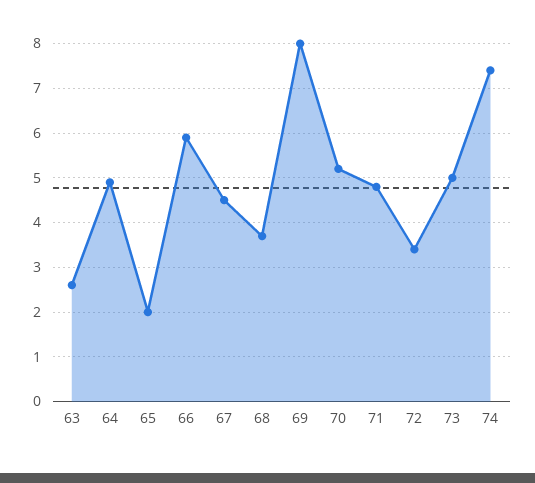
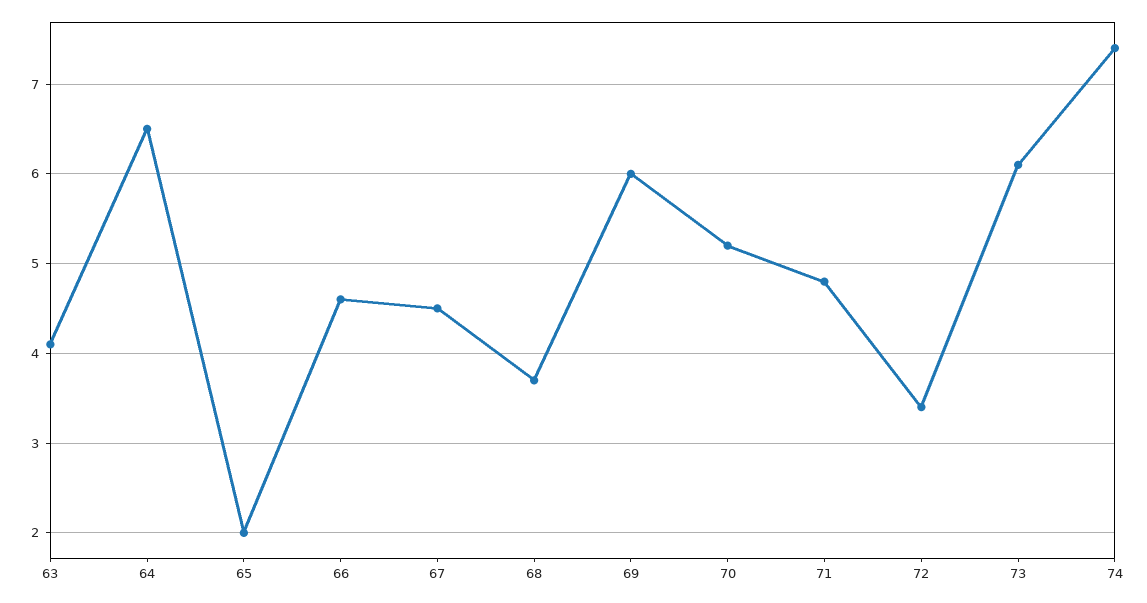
63: 2.5 -> 4.1
64: 5 -> 6.5
66: 6 -> 4.6
69: 8 -> 6
73: 5 -> 6.1

